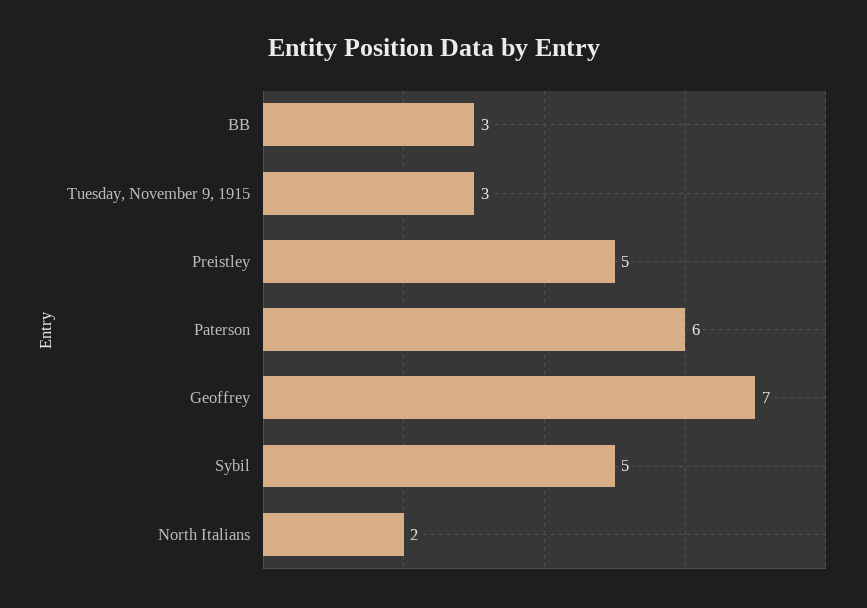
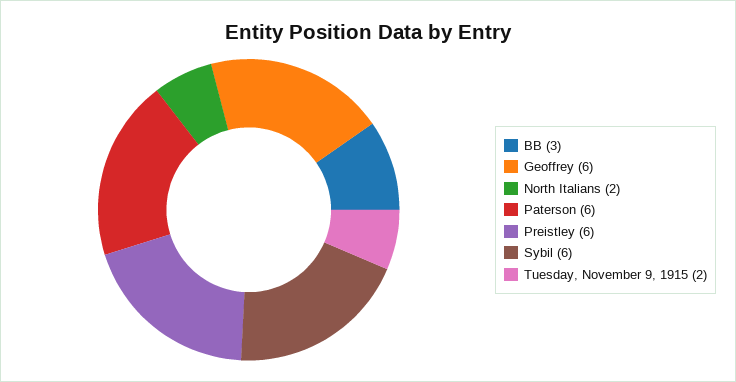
Tuesday, November 9, 1915: 3 -> 2
Preistley: 5 -> 6
Geoffrey: 7 -> 6
Sybil: 5 -> 6

